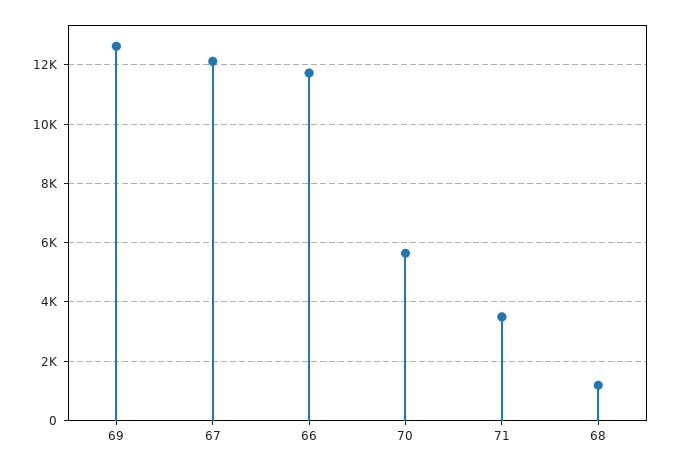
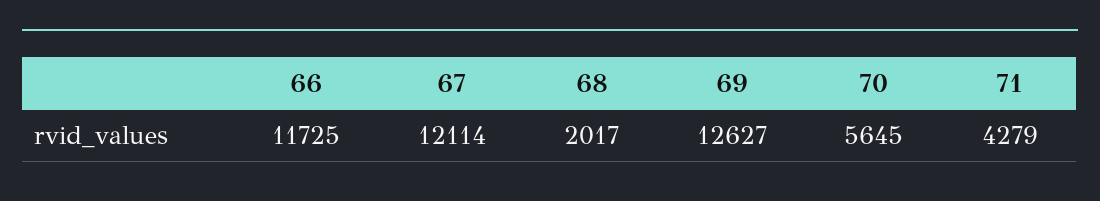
71: 3500 -> 4279
68: 1250 -> 2017

